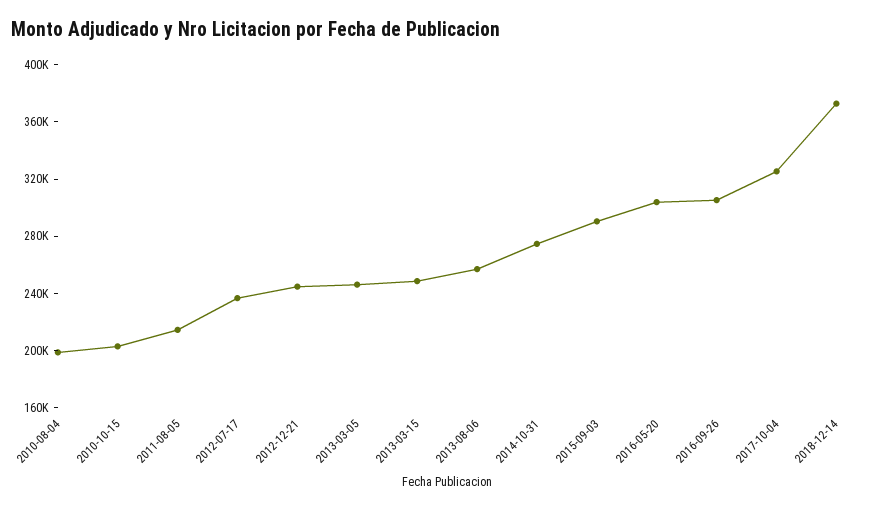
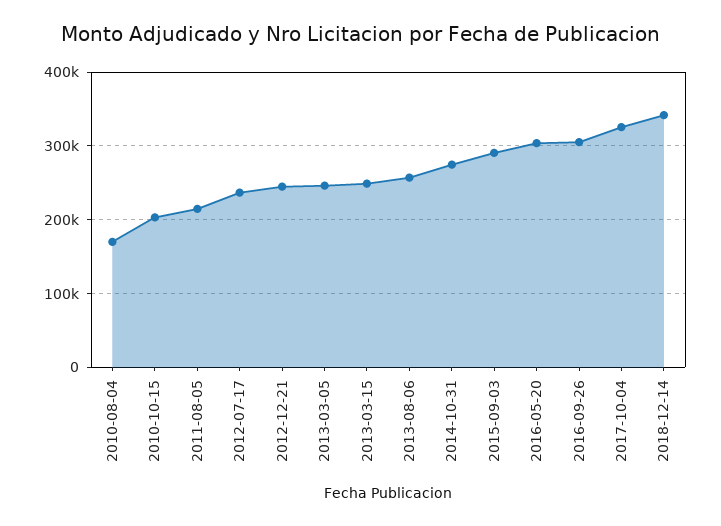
2010-08-04: 200000 -> 170000
2018-12-14: 370000 -> 340000

